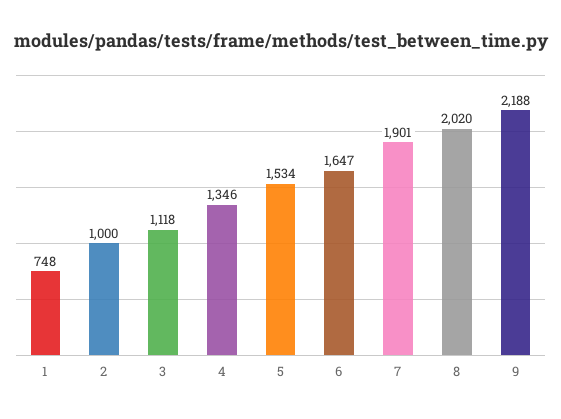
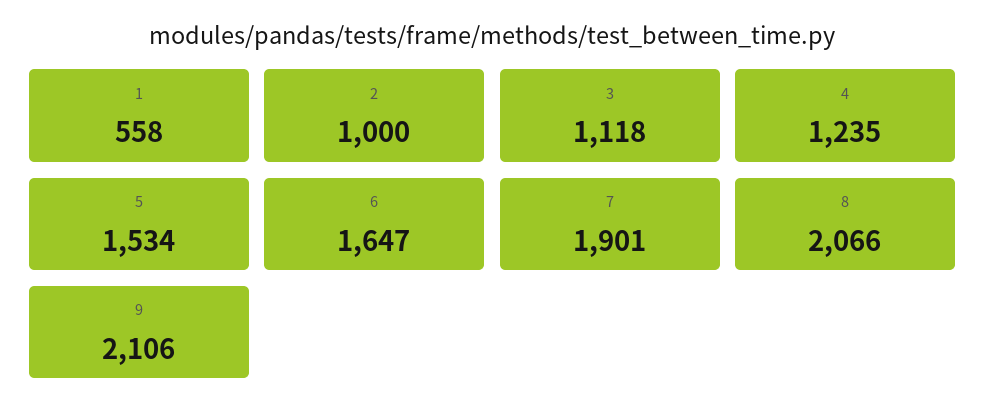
1: 748 -> 558
4: 1346 -> 1235
8: 2020 -> 2066
9: 2188 -> 2106

